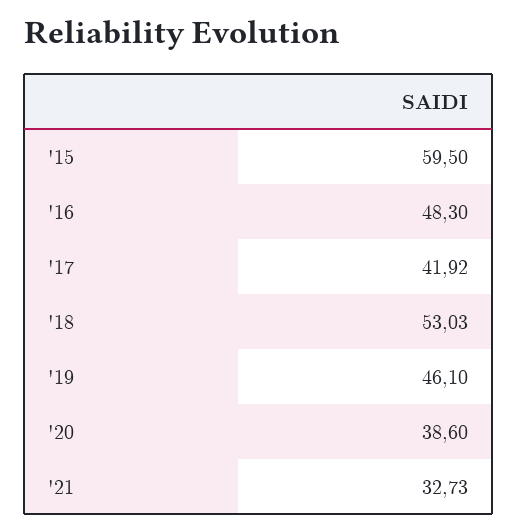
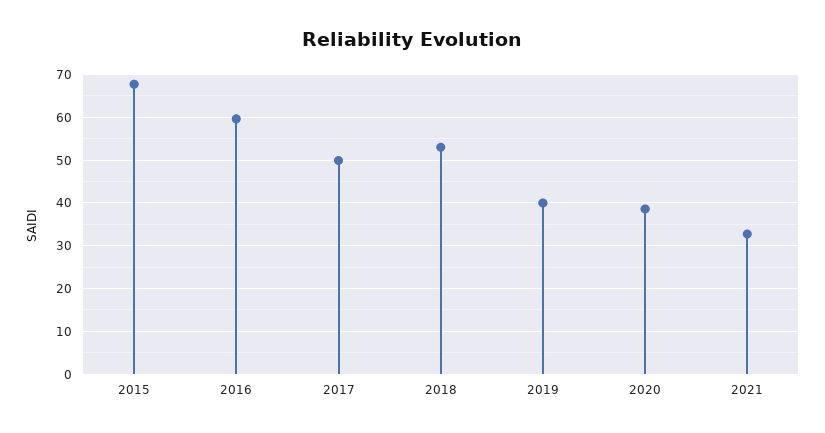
'15: 59.5 -> 68
'16: 48.3 -> 60
'17: 41.92 -> 50
'19: 46.1 -> 40

